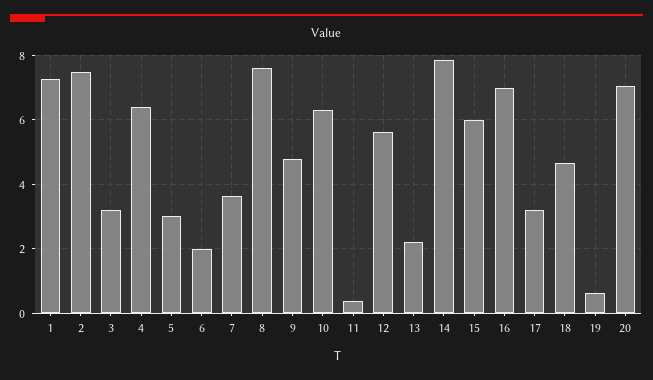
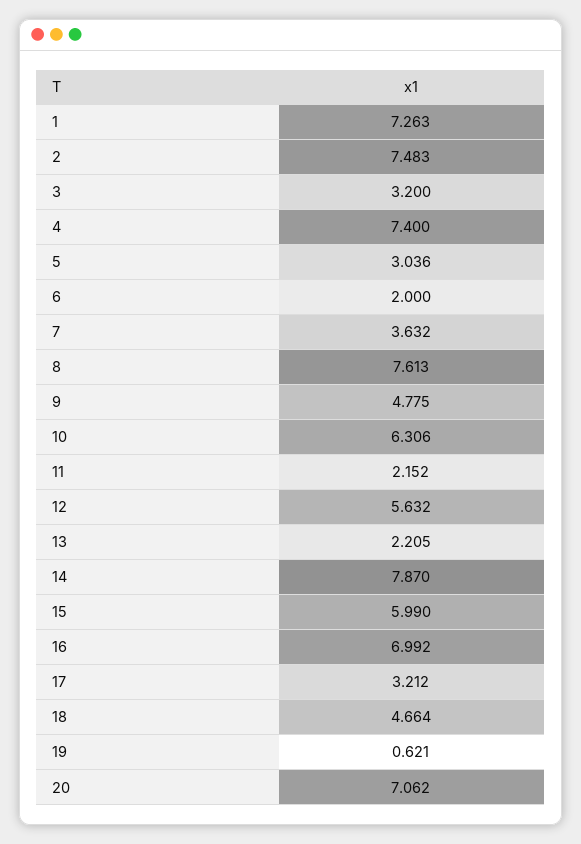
4: 6.4 -> 7.4
11: 0.4 -> 2.152

